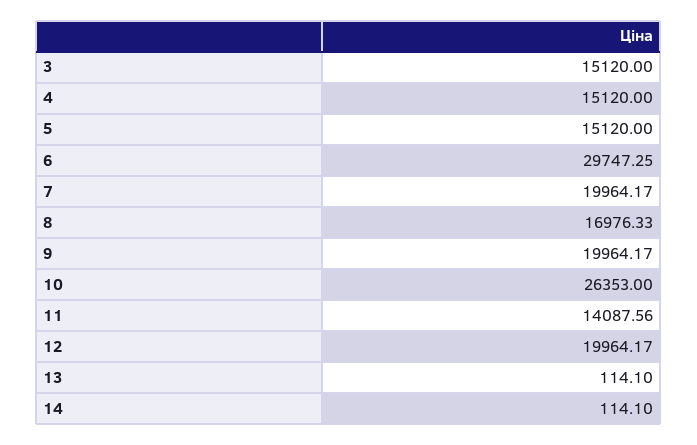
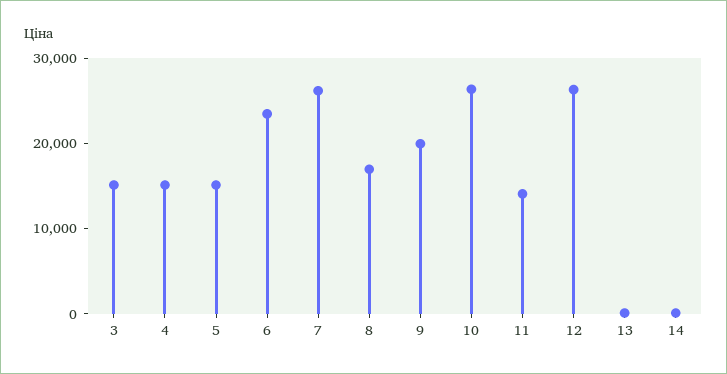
6: 29747.25 -> 24000
7: 19964.17 -> 26000
12: 19964.17 -> 26000

